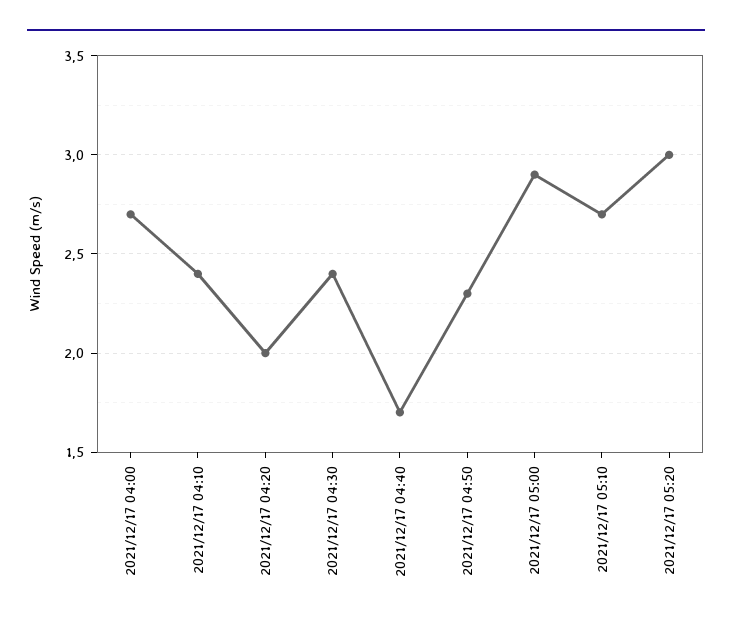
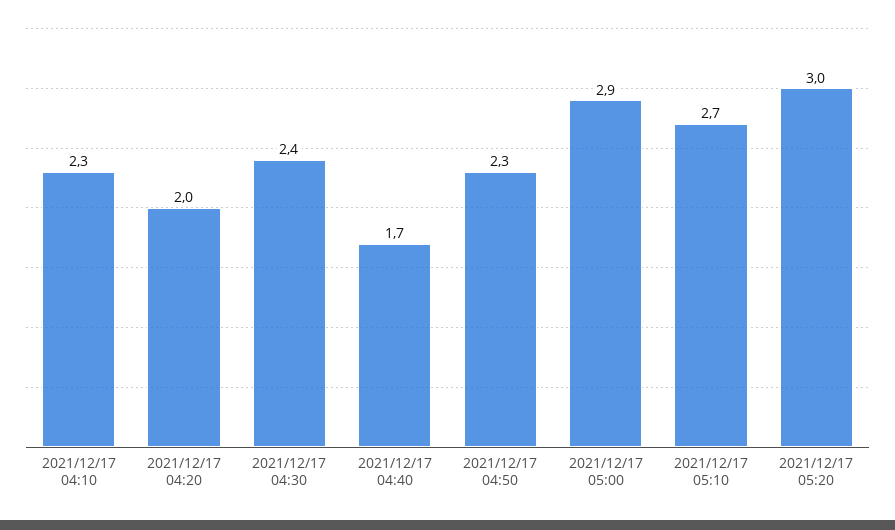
2021/12/17 04:00: 2.7 -> none
2021/12/17 04:10: 2.4 -> 2.3

